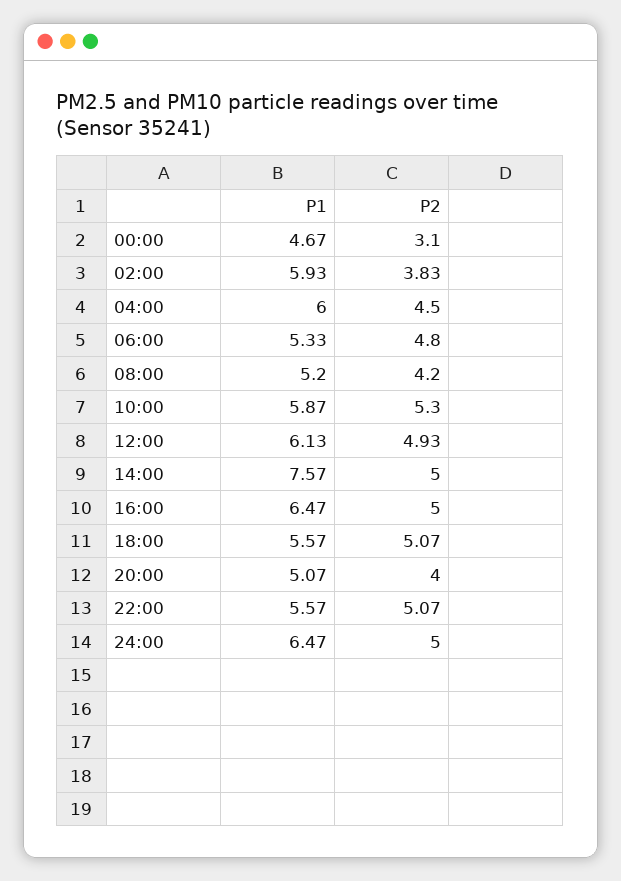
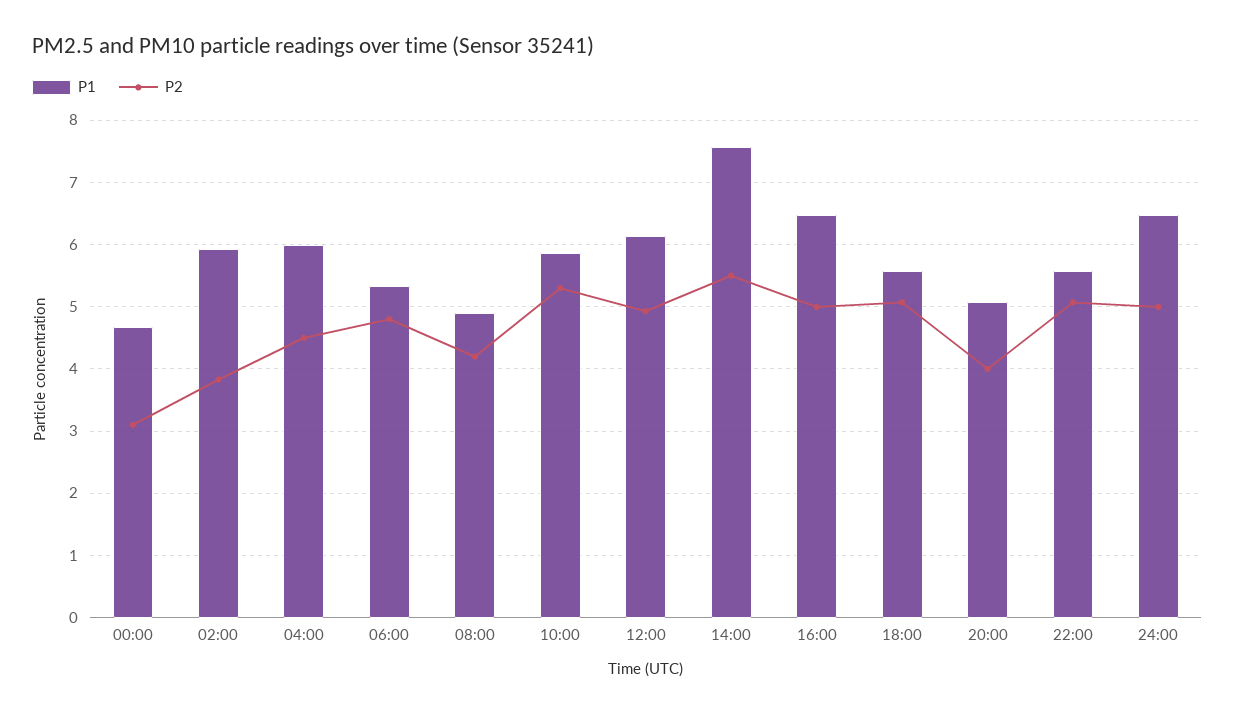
P1, 08:00: 5.2 -> 4.9
P2, 14:00: 5 -> 5.5

